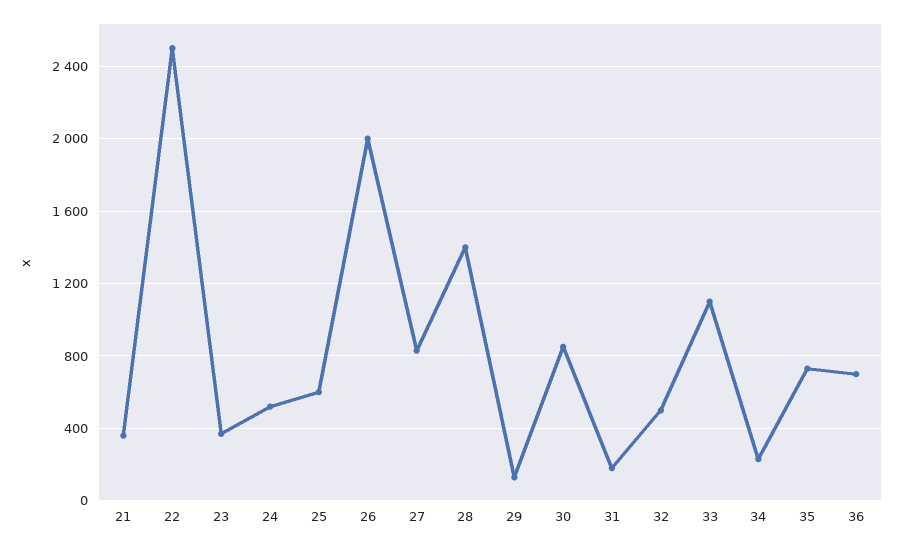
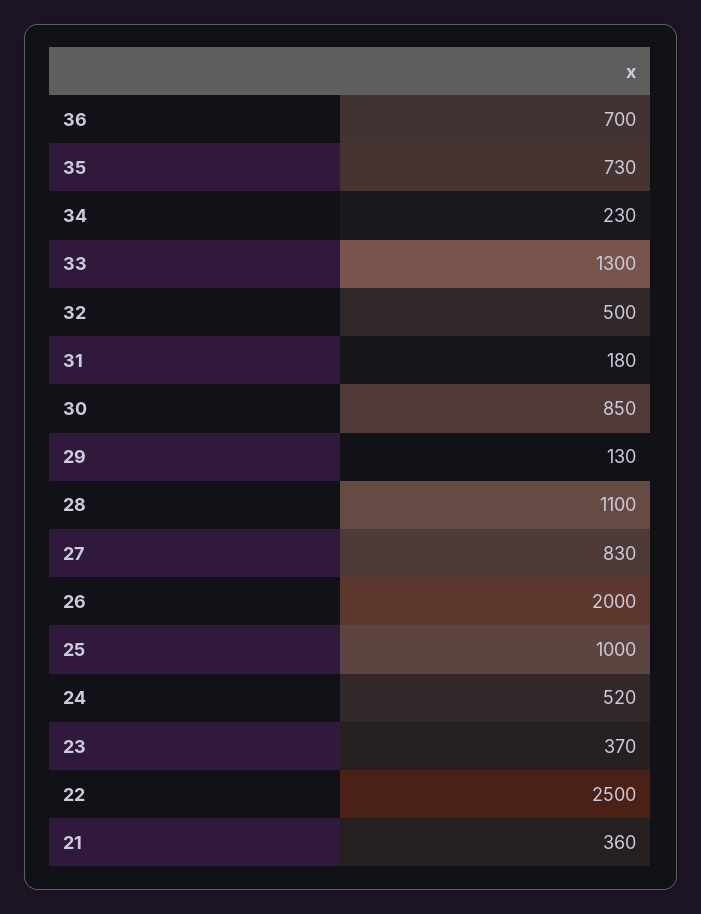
25: 600 -> 1000
28: 1400 -> 1100
33: 1100 -> 1300

